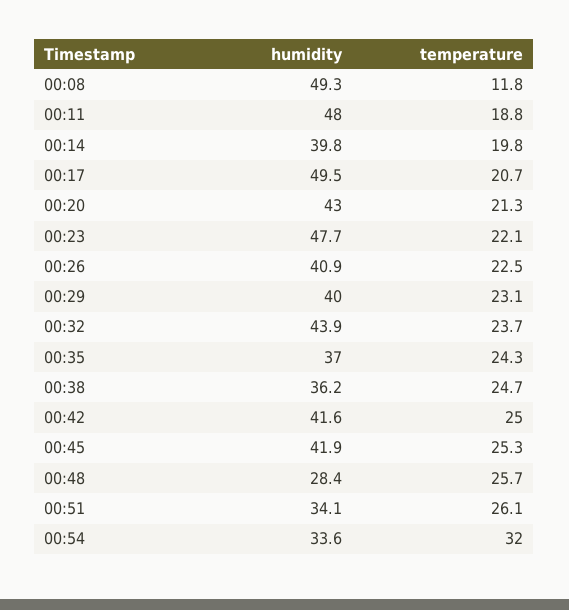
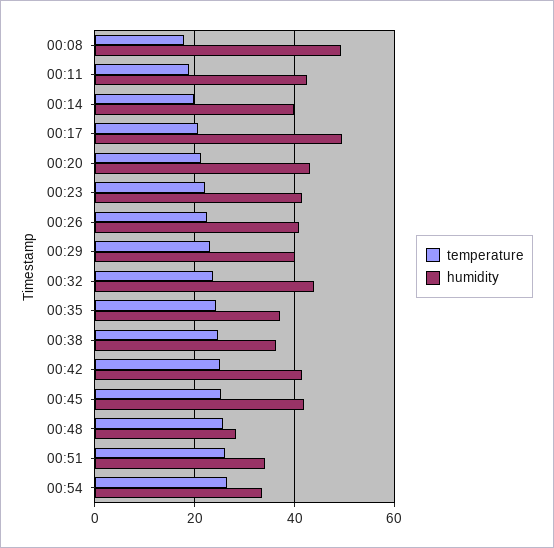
temperature, 00:08: 11.8 -> 18
humidity, 00:11: 48 -> 42
humidity, 00:23: 47.7 -> 42
temperature, 00:54: 32 -> 26

